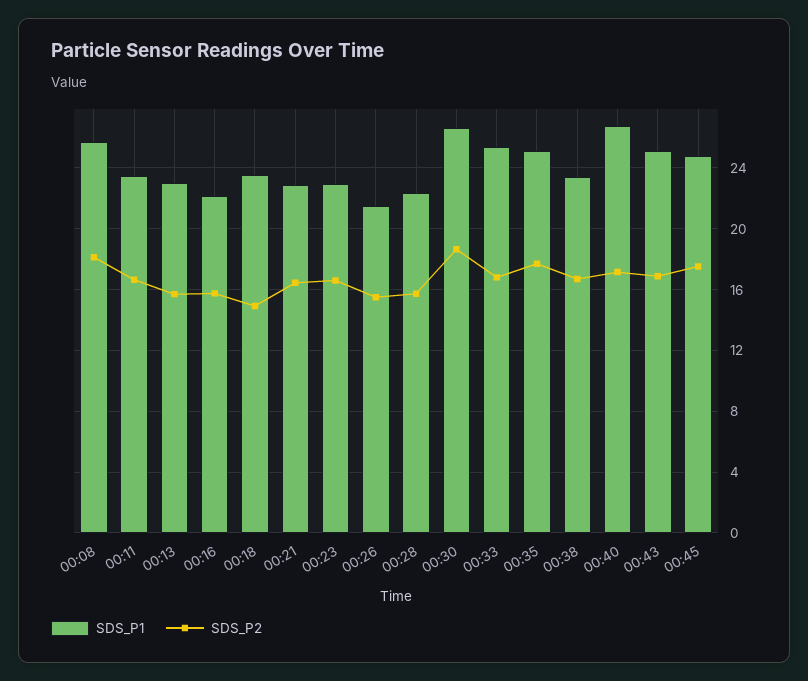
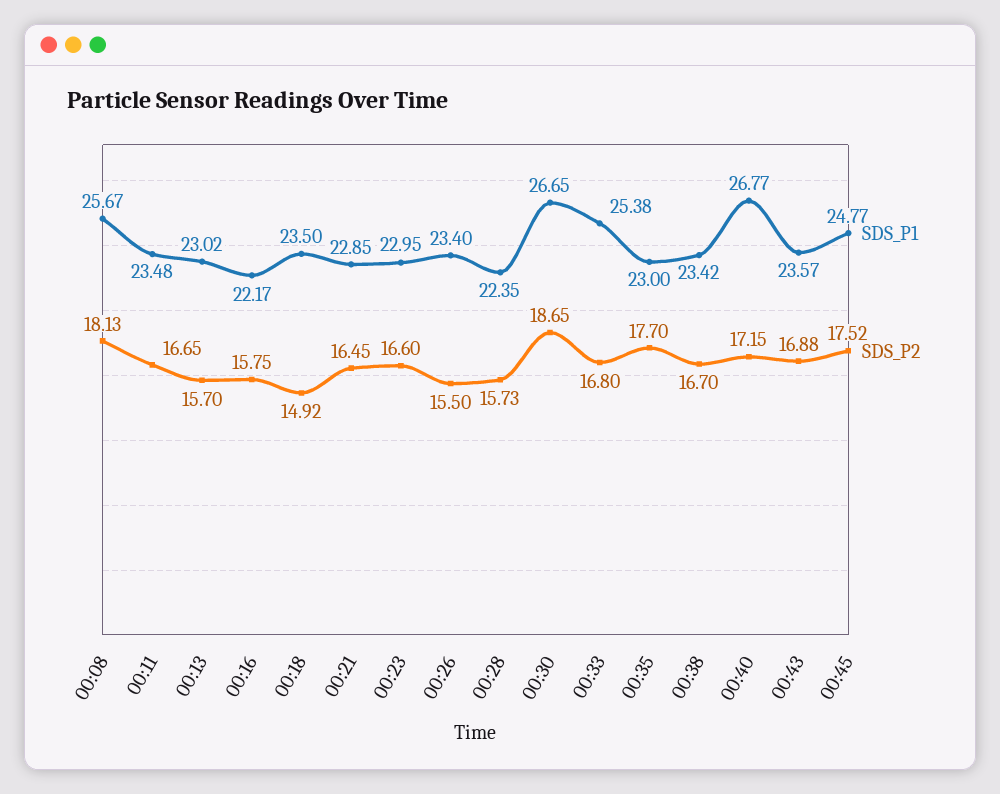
SDS_P1, 00:26: 21.5 -> 23.4
SDS_P1, 00:35: 25 -> 23
SDS_P1, 00:43: 25 -> 23.57

